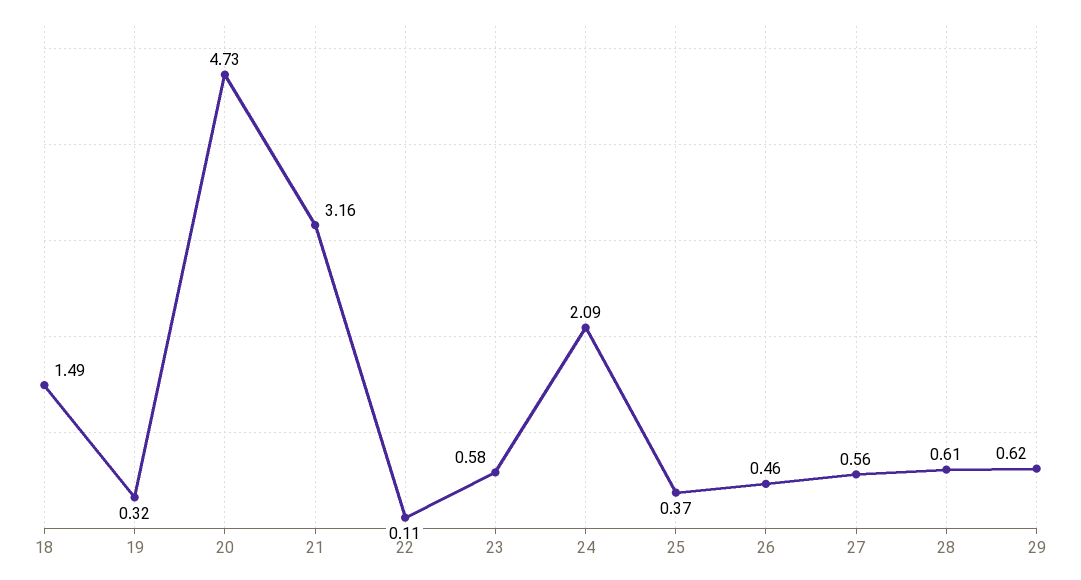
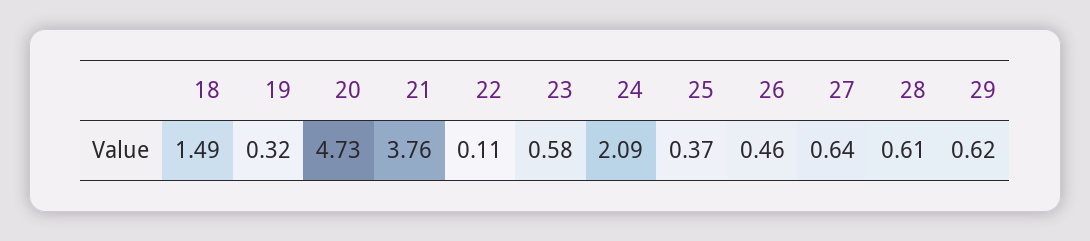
21: 3.16 -> 3.76
27: 0.56 -> 0.64

